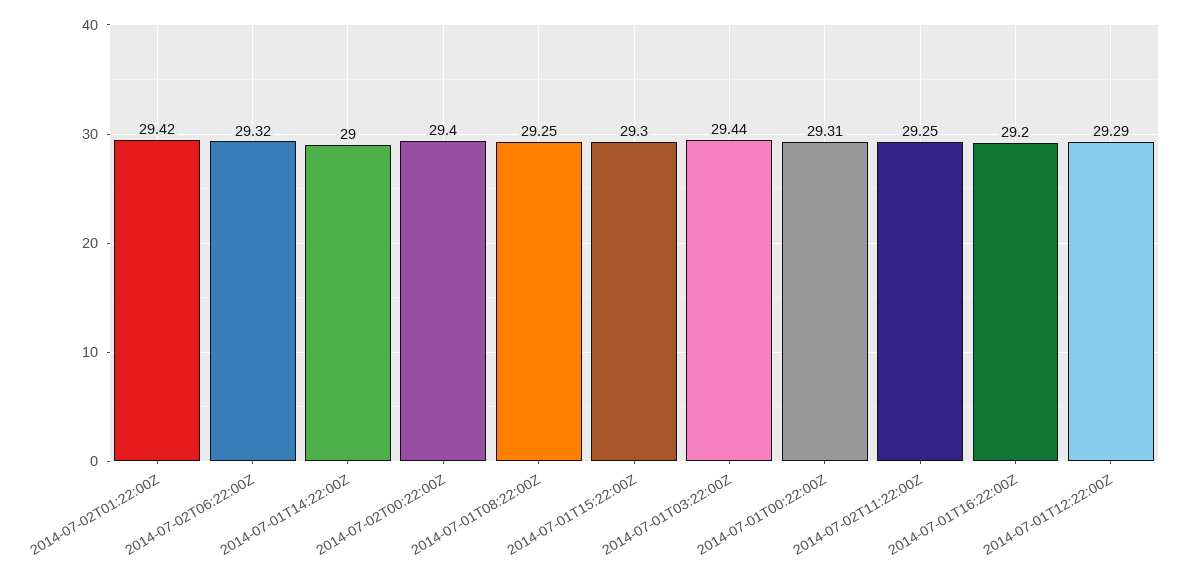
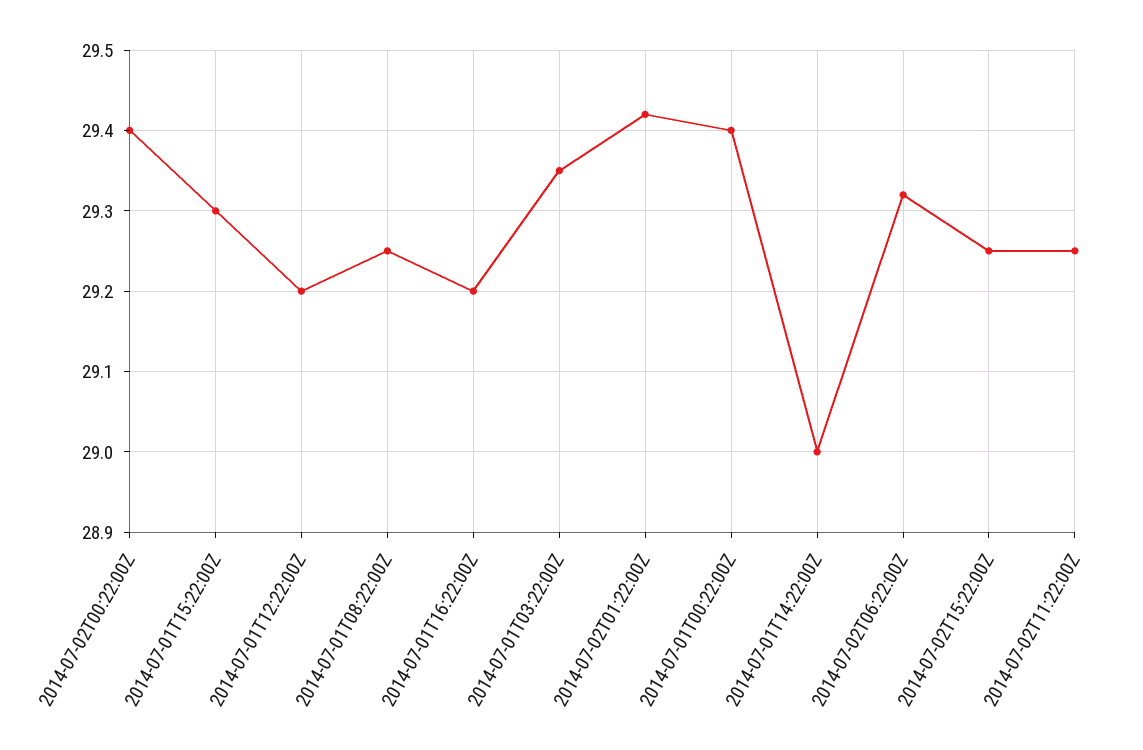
2014-07-01T03:22:00Z: 29.44 -> 29.35
2014-07-01T00:22:00Z: 29.31 -> 29.4
2014-07-01T12:22:00Z: 29.29 -> 29.2
2014-07-02T15:22:00Z: none -> 29.25

